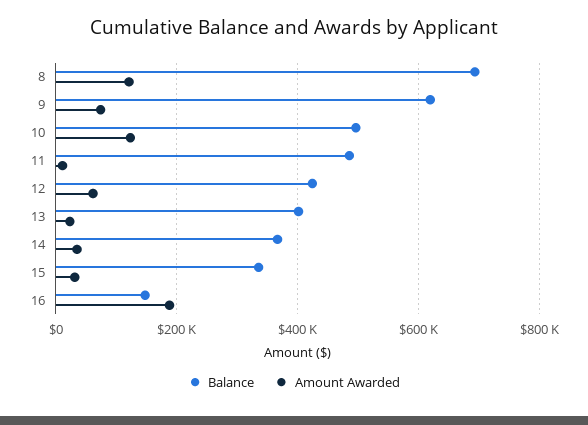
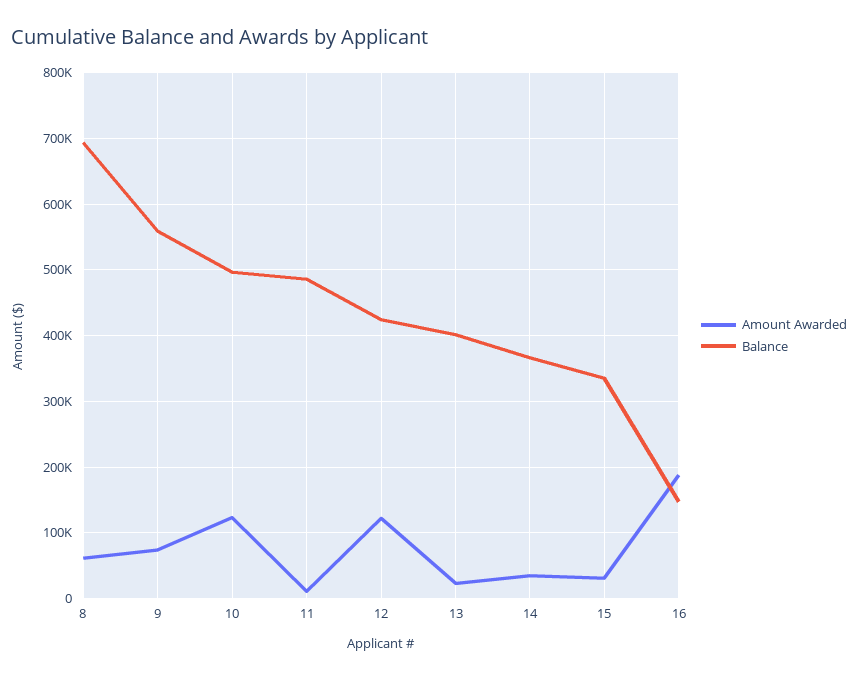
Amount Awarded, 8: 120000 -> 60000
Balance, 9: 620000 -> 560000
Amount Awarded, 12: 60000 -> 120000

